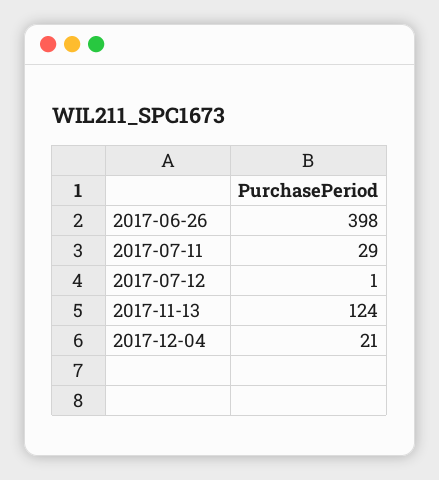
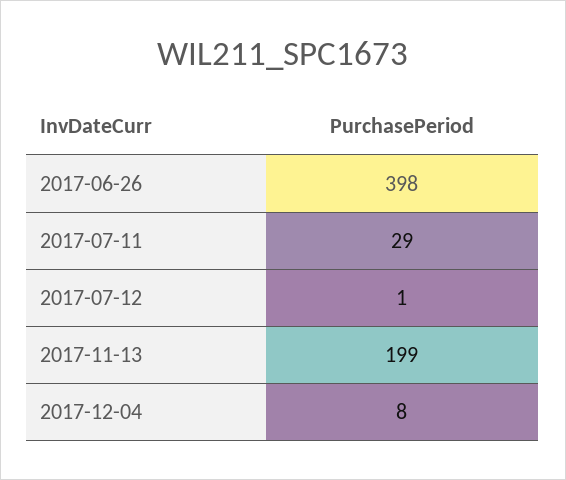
2017-11-13: 124 -> 199
2017-12-04: 21 -> 8

